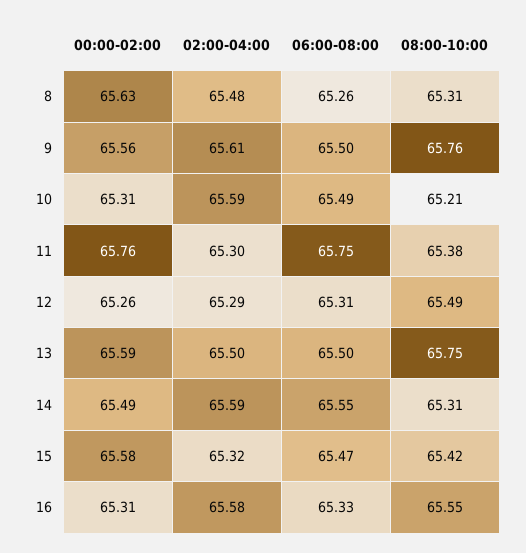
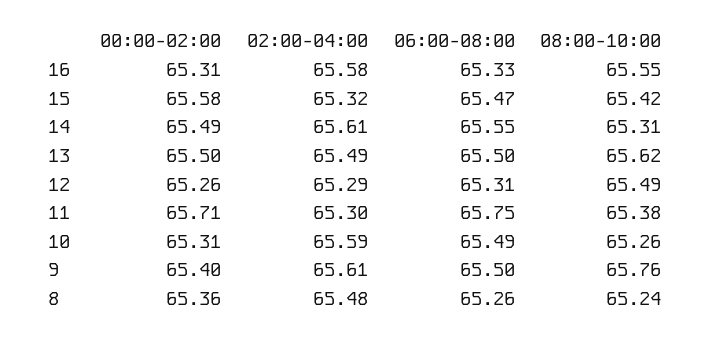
00:00-02:00, 8: 65.63 -> 65.36
08:00-10:00, 8: 65.31 -> 65.24
00:00-02:00, 9: 65.56 -> 65.4
08:00-10:00, 10: 65.21 -> 65.26
00:00-02:00, 11: 65.76 -> 65.71
00:00-02:00, 13: 65.59 -> 65.5
02:00-04:00, 13: 65.5 -> 65.49
08:00-10:00, 13: 65.75 -> 65.62
02:00-04:00, 14: 65.59 -> 65.61

